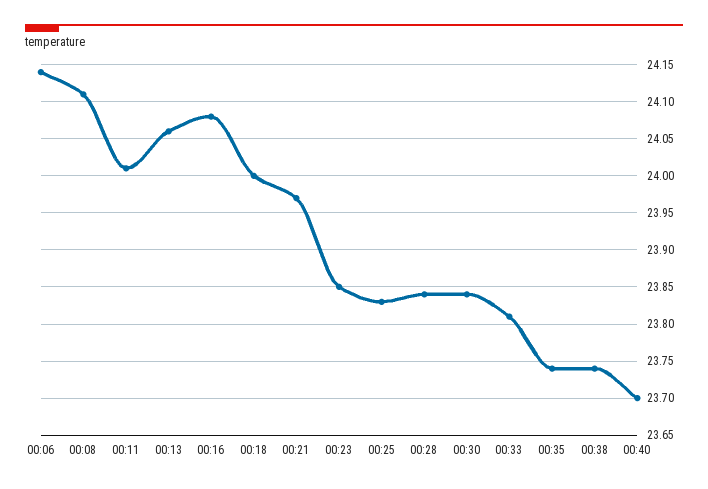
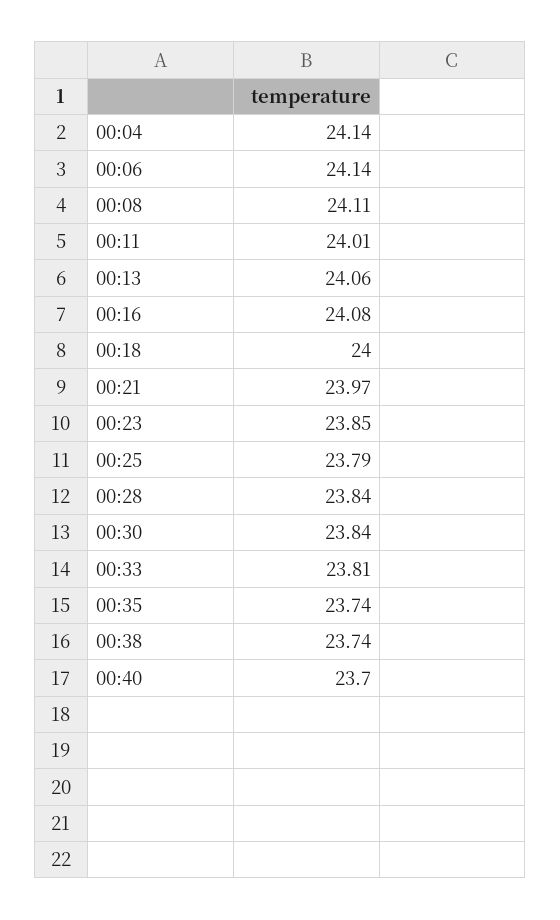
00:25: 23.83 -> 23.79
00:04: none -> 24.14

